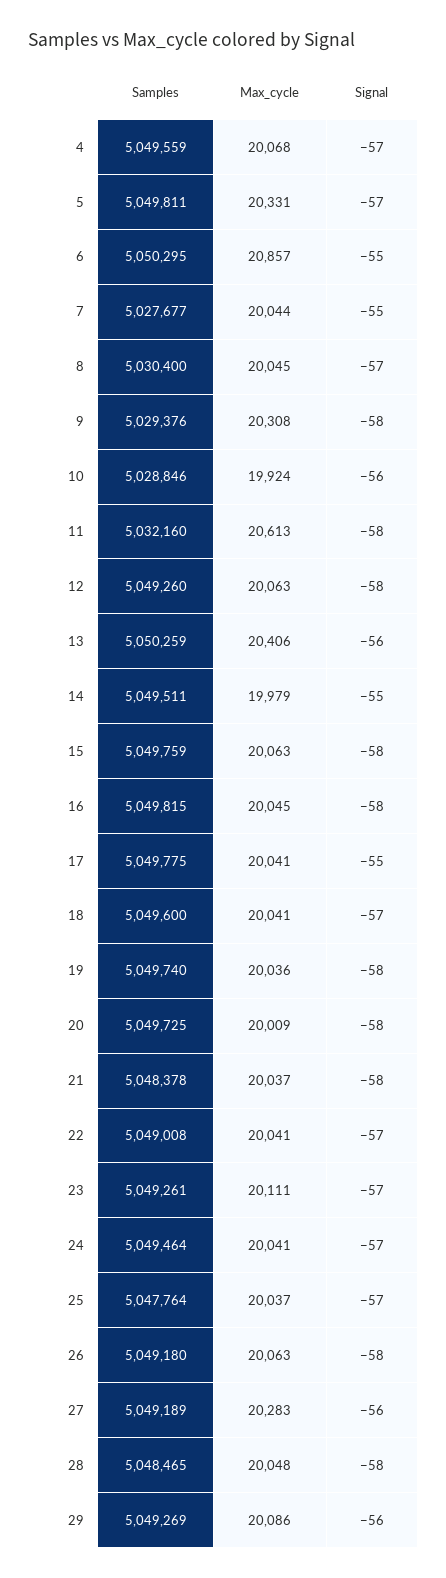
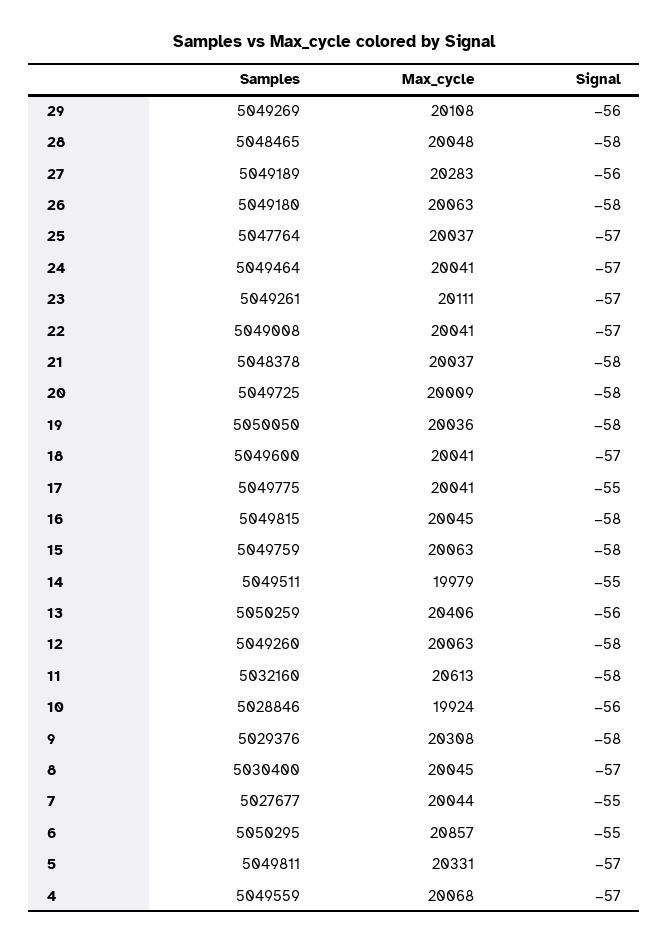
Samples, 19: 5049740 -> 5050050
Max_cycle, 29: 20086 -> 20108

